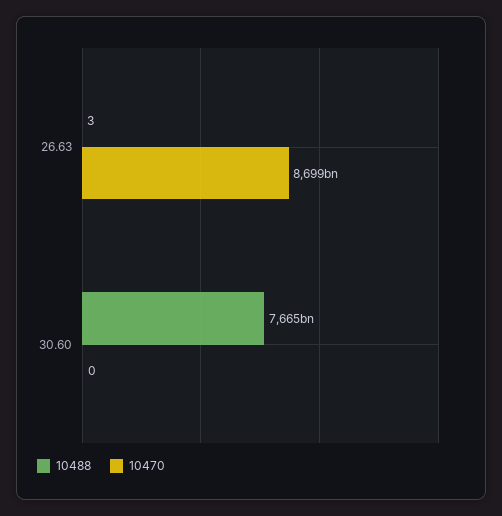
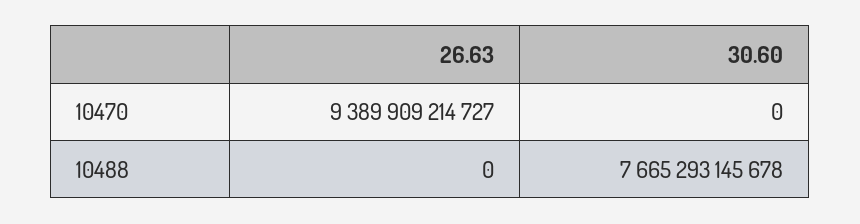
10488, 26.63: 3 -> 0
10470, 26.63: 8699000000000 -> 9389909214727

